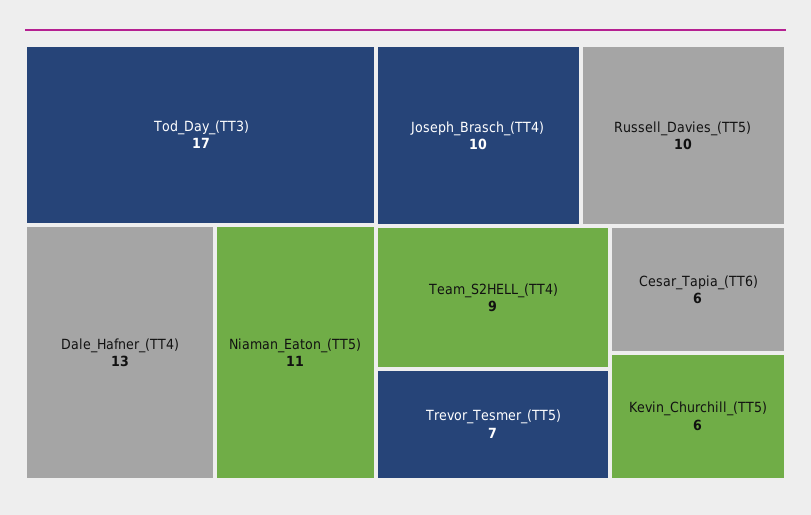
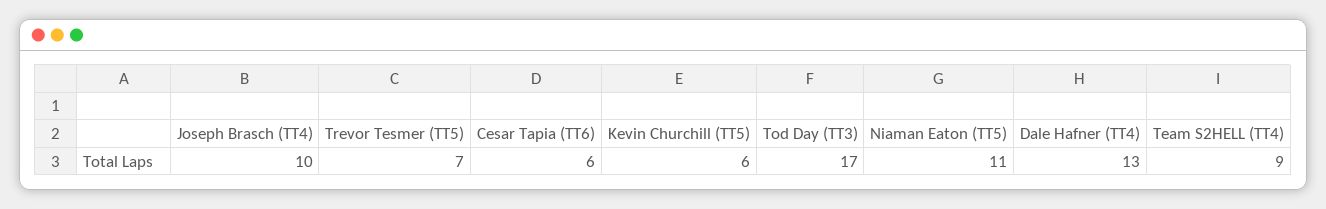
Russell_Davies_(TT5): 10 -> none

